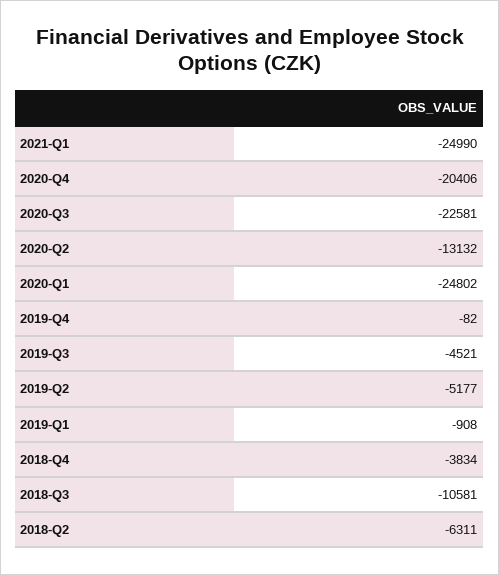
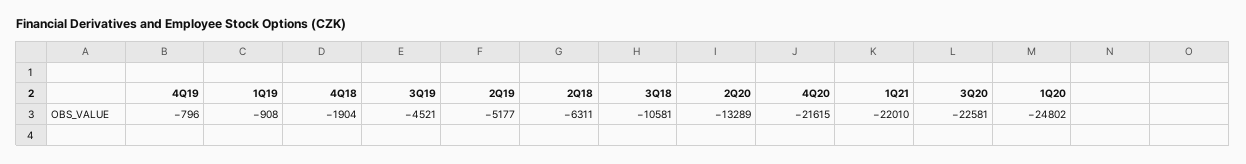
2021-Q1: -24990 -> -22010
2020-Q4: -20406 -> -21615
2020-Q2: -13132 -> -13289
2019-Q4: -82 -> -796
2018-Q4: -3834 -> -1904

